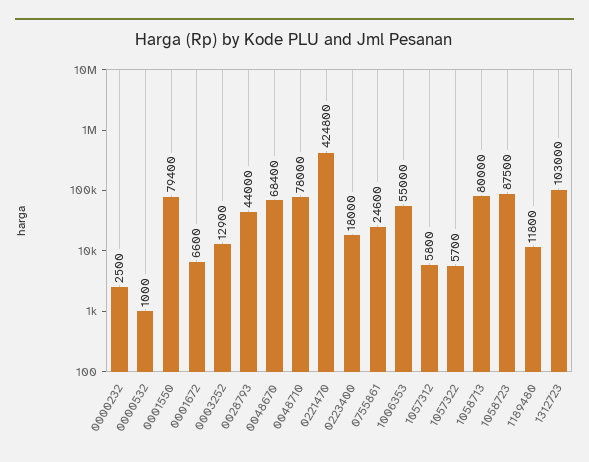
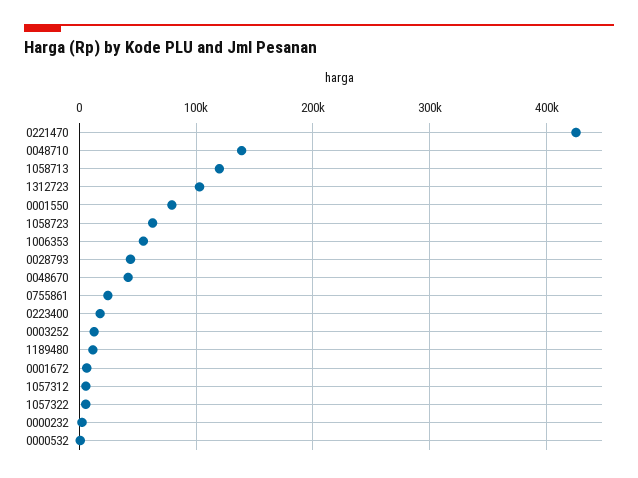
0048670: 68400 -> 40000
0048710: 78000 -> 140000
1058713: 80000 -> 120000
1058723: 87500 -> 60000

